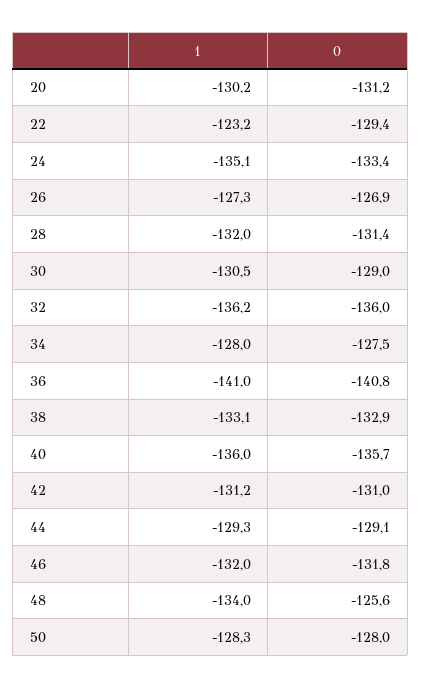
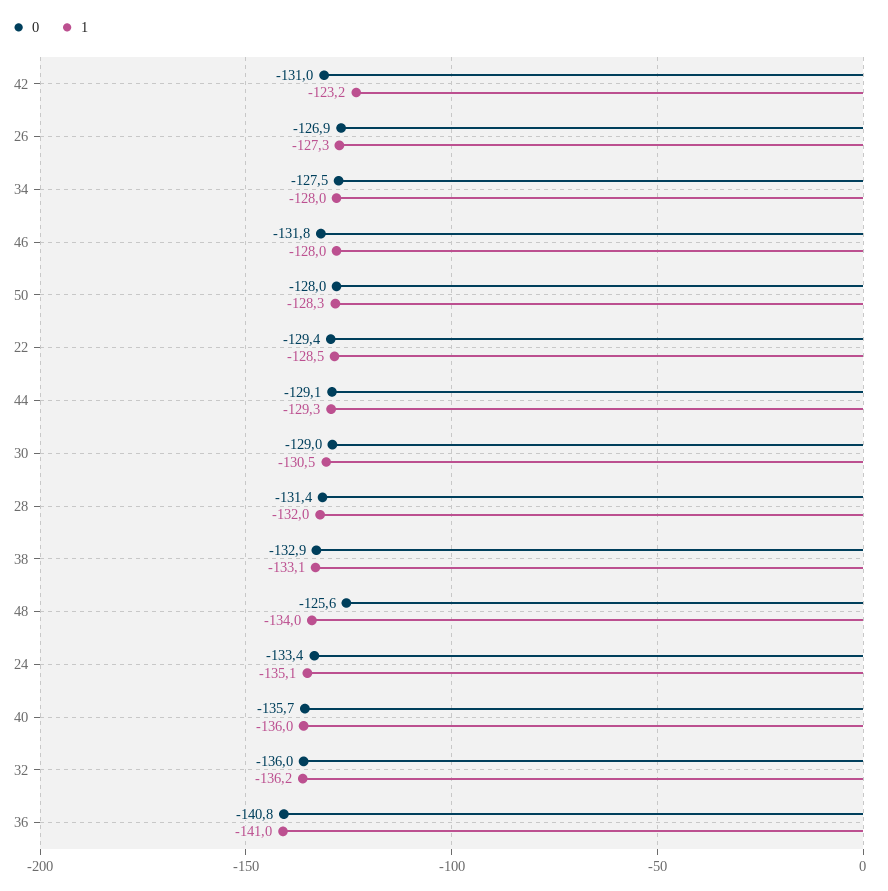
1, 20: -130.2 -> none
0, 20: -131.2 -> none
1, 22: -123.2 -> -128.5
1, 42: -131.2 -> -123.2
1, 46: -132 -> -128

